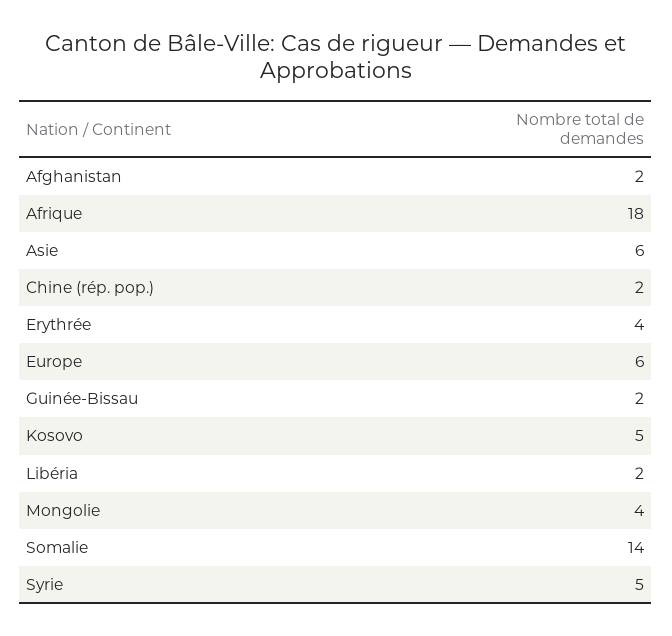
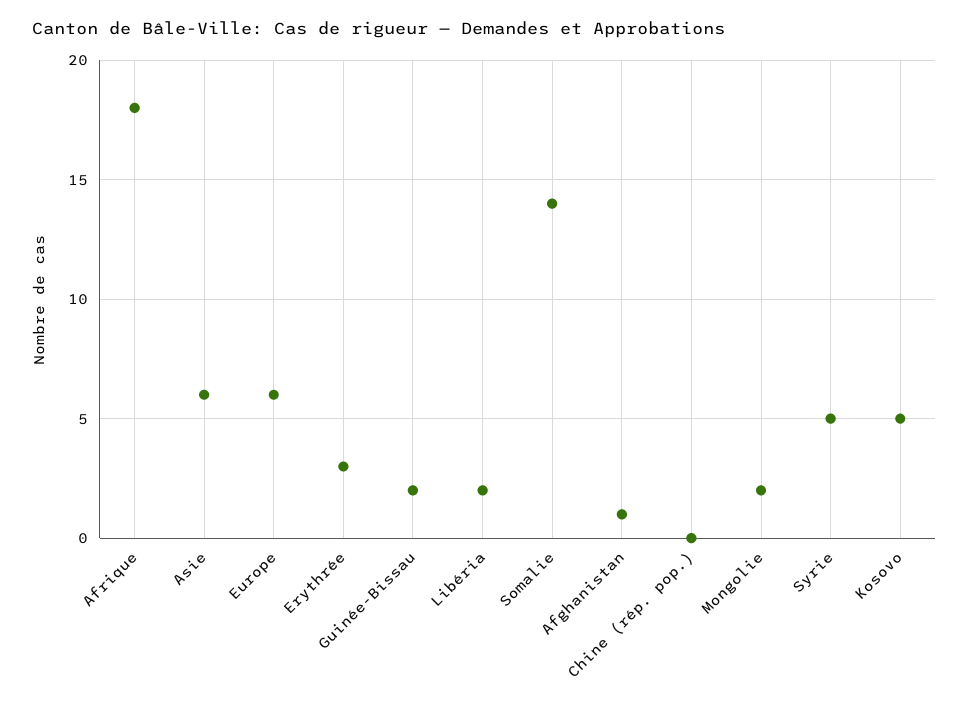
Afghanistan: 2 -> 1
Chine (rép. pop.): 2 -> 0
Erythrée: 4 -> 3
Mongolie: 4 -> 2

